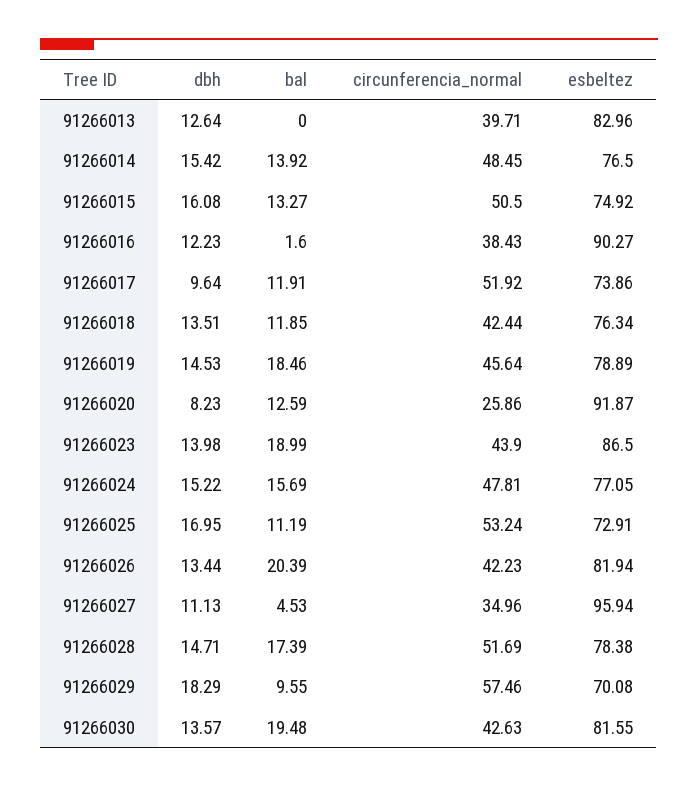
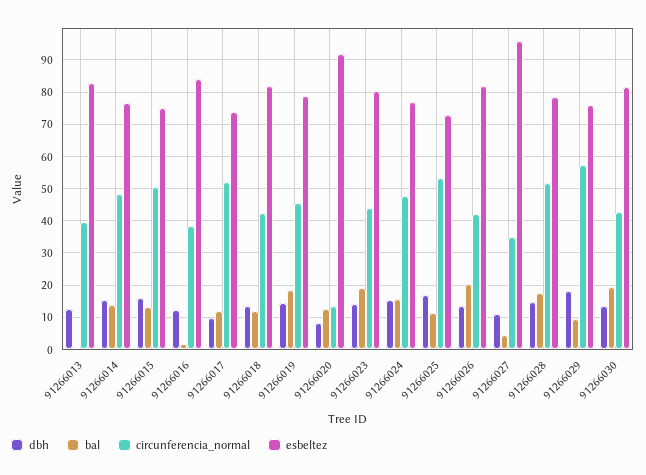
esbeltez, 91266016: 90.27 -> 84
esbeltez, 91266018: 76.34 -> 82
circunferencia_normal, 91266020: 25.86 -> 14
esbeltez, 91266023: 86.5 -> 80
esbeltez, 91266029: 70.08 -> 76

